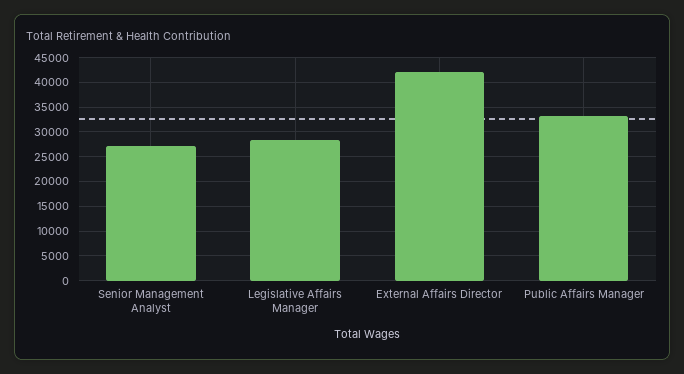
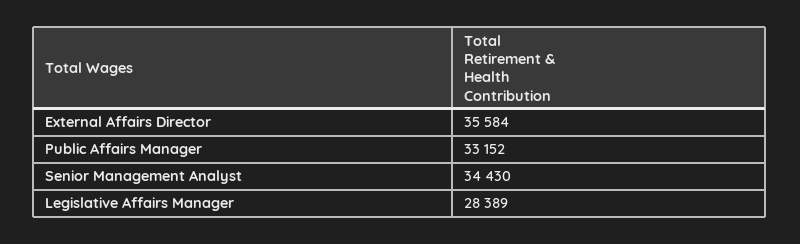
Senior Management Analyst: 27500 -> 34430
External Affairs Director: 42500 -> 35584

